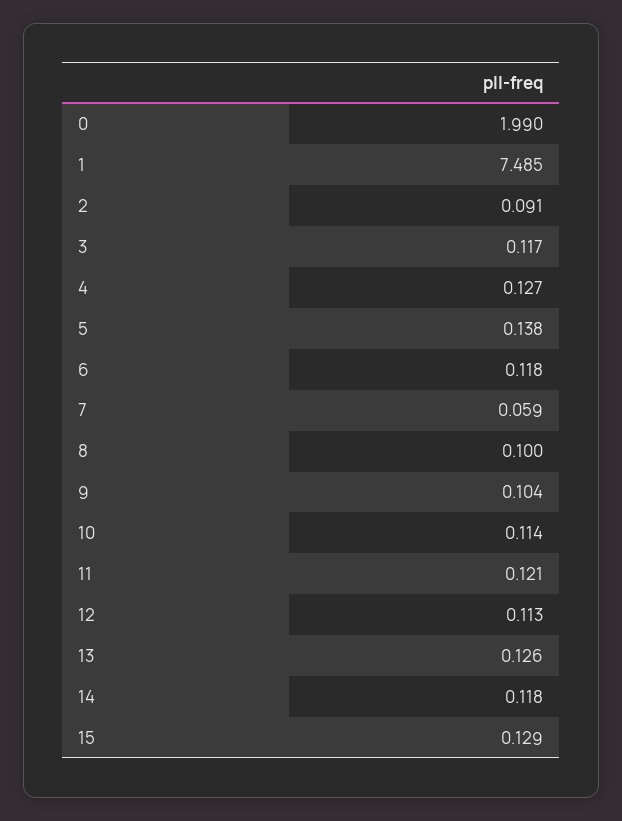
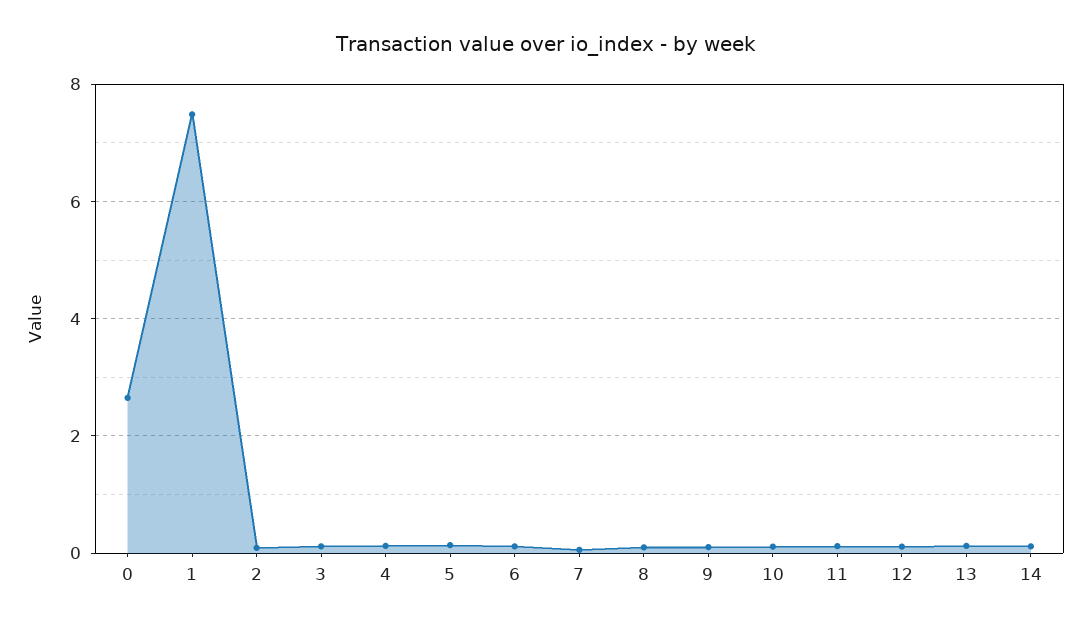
0: 1.99 -> 2.6
15: 0.129 -> none

